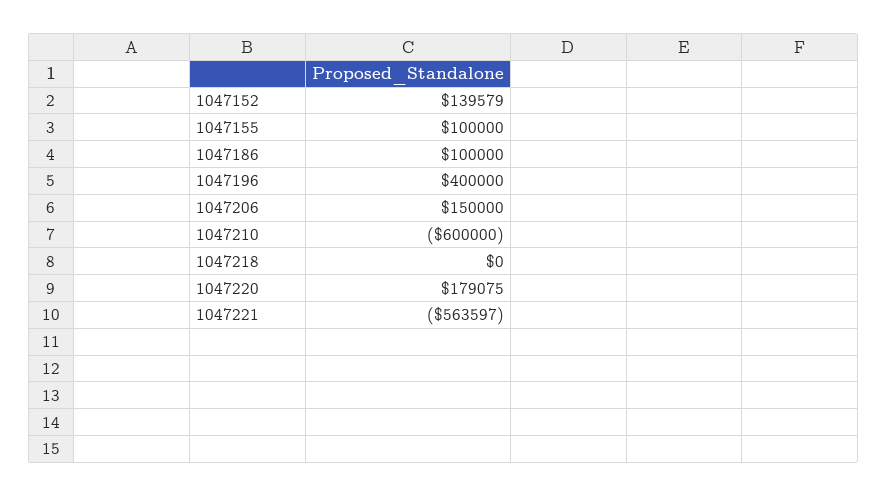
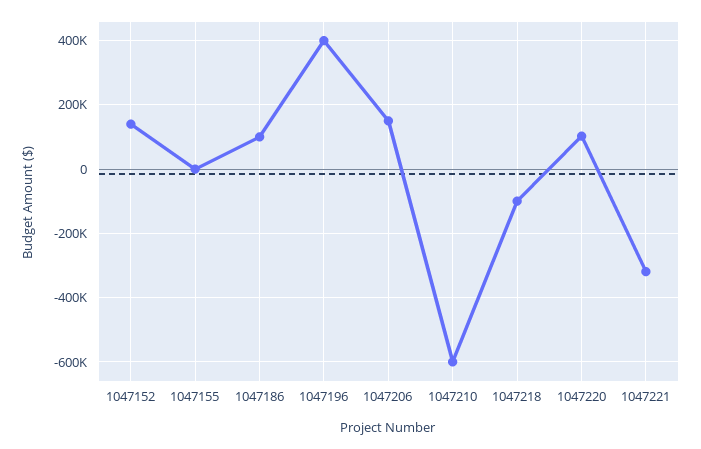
1047155: 100000 -> 0
1047218: 0 -> -100000
1047220: 179075 -> 100000
1047221: -563597 -> -320000

